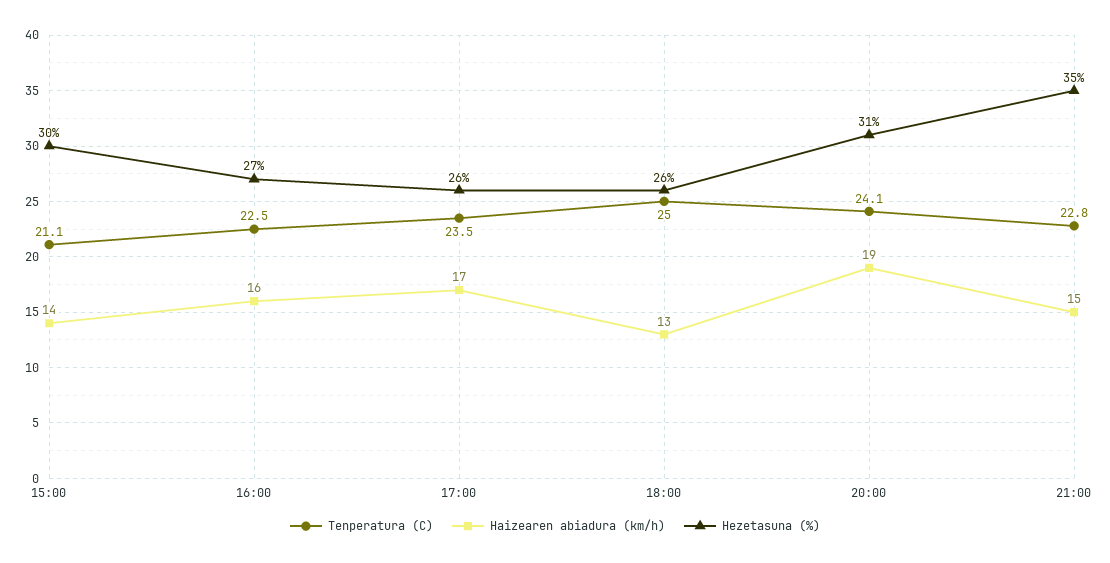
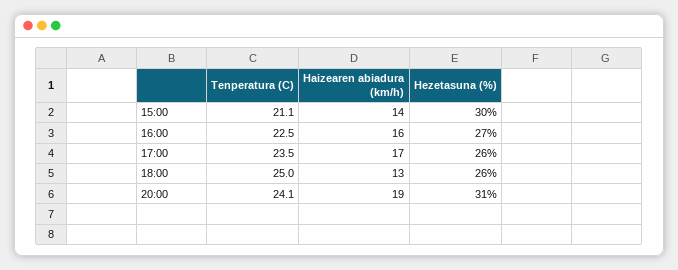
Tenperatura (C), 21:00: 22.8 -> none
Haizearen abiadura (km/h), 21:00: 15 -> none
Hezetasuna (%), 21:00: 35 -> none

